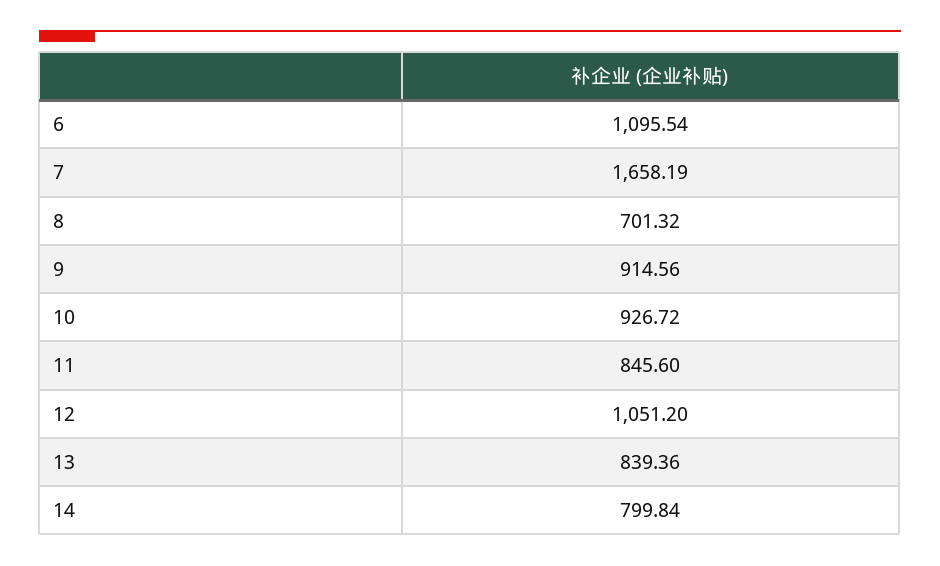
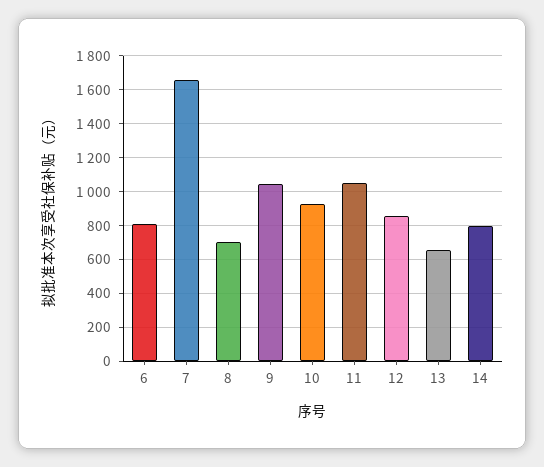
6: 1095.54 -> 800
9: 914.56 -> 1050
11: 845.6 -> 1050
12: 1051.2 -> 850
13: 839.36 -> 650

